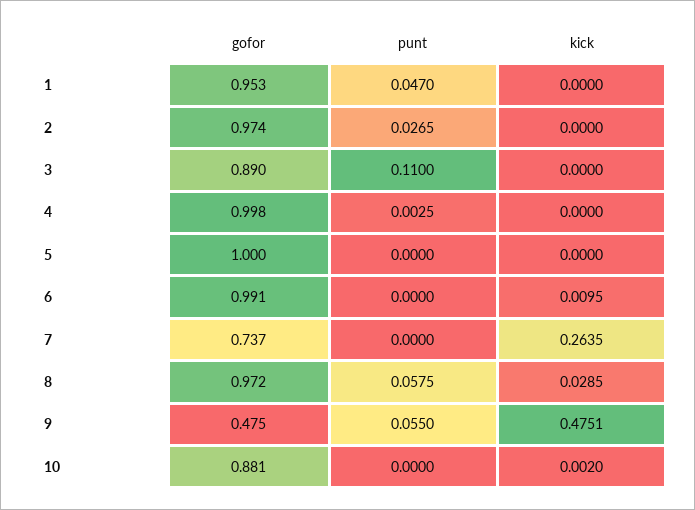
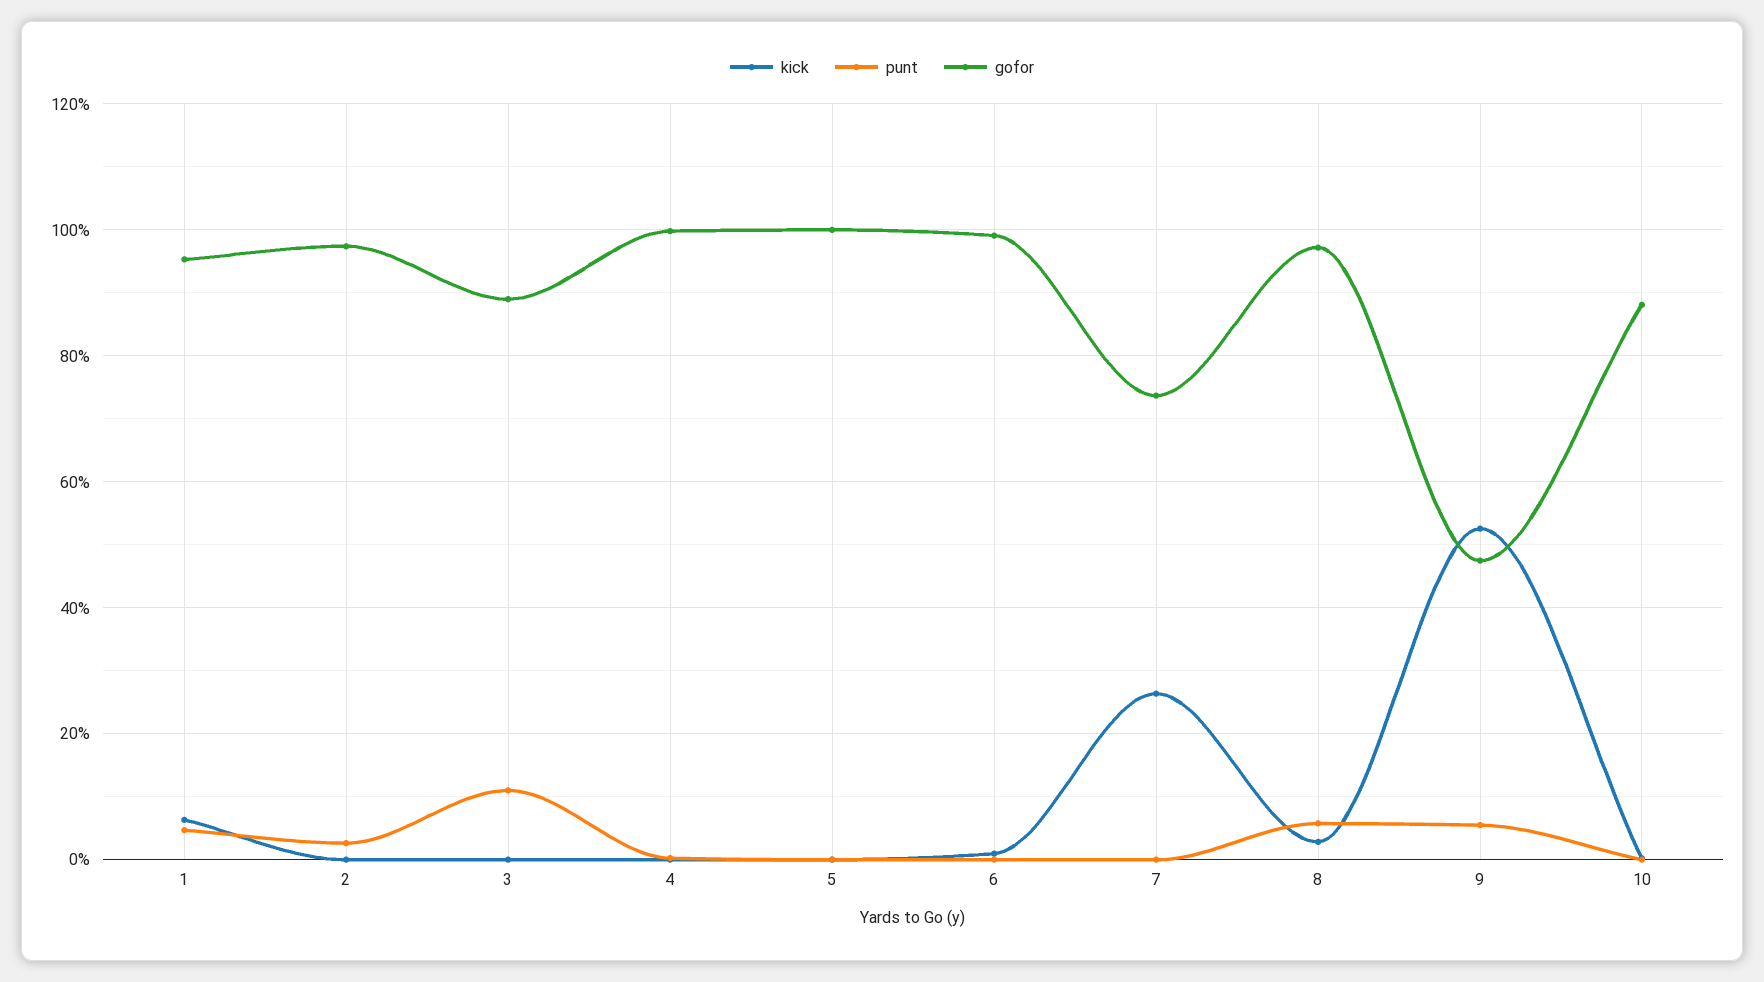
kick, 1: 0 -> 0.06
kick, 9: 0.4751 -> 0.52

